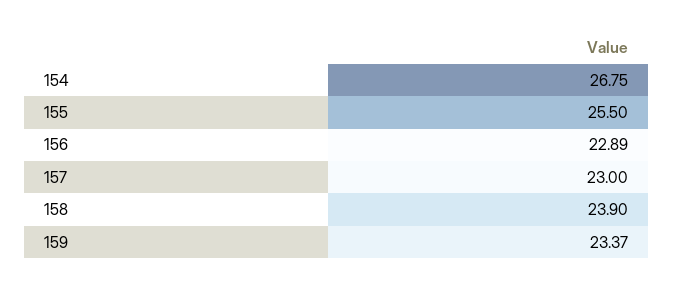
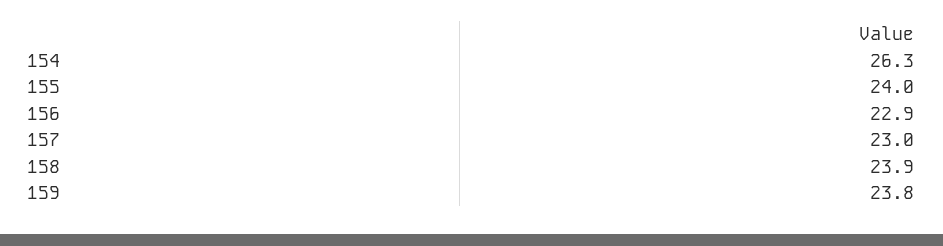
154: 26.75 -> 26.3
155: 25.5 -> 24
159: 23.37 -> 23.8

